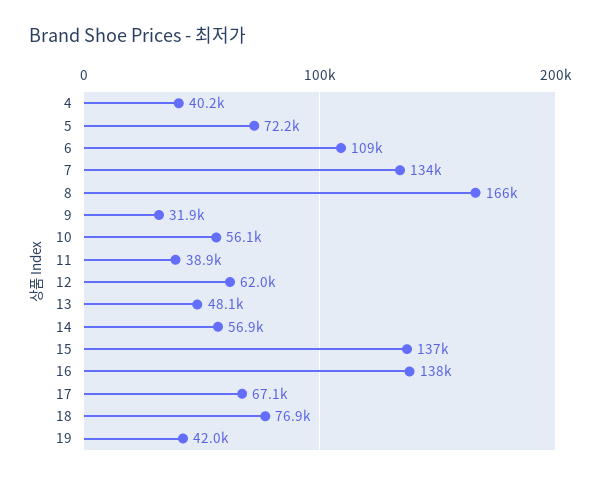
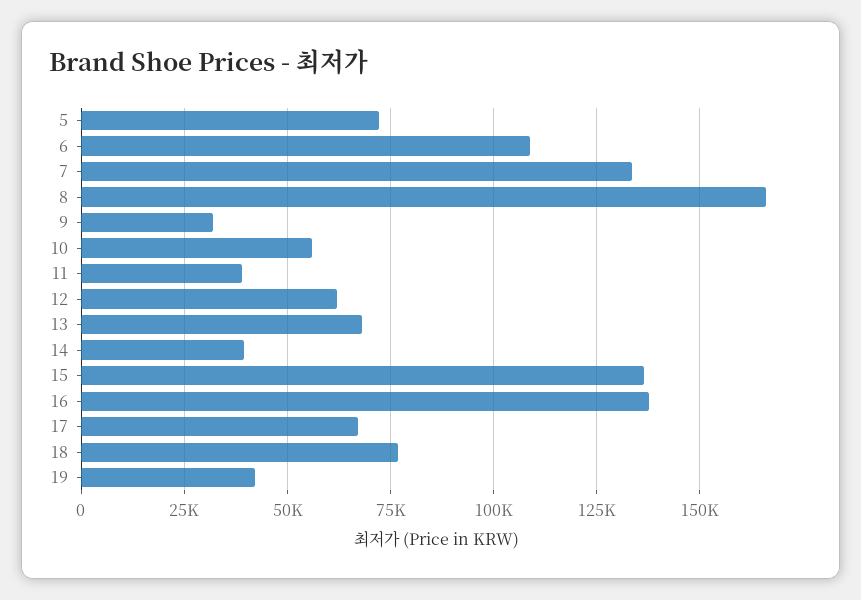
4: 40200 -> none
13: 48100 -> 67500
14: 56900 -> 40000

